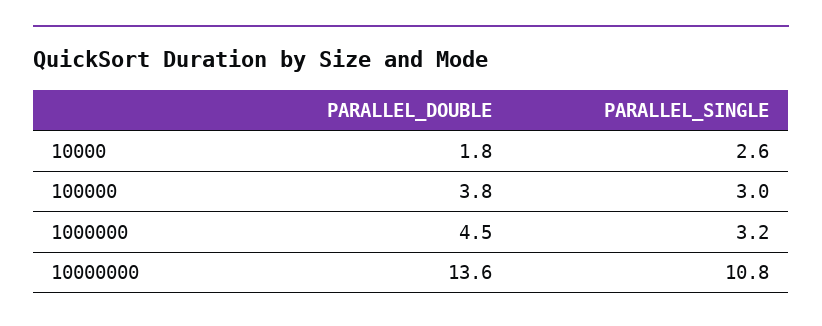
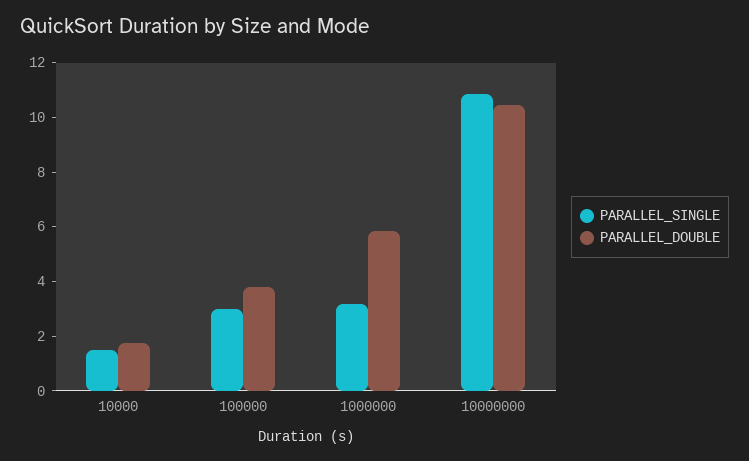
PARALLEL_SINGLE, 10000: 2.6 -> 1.5
PARALLEL_DOUBLE, 1000000: 4.5 -> 6
PARALLEL_DOUBLE, 10000000: 13.6 -> 10.5

